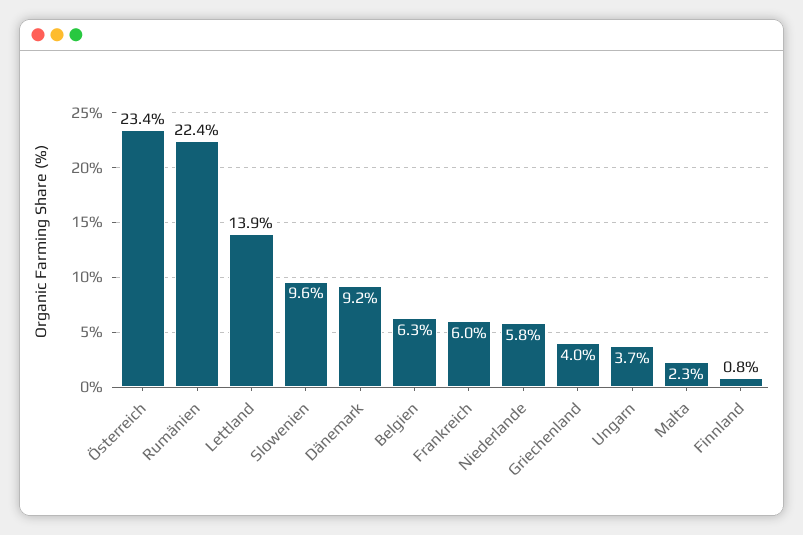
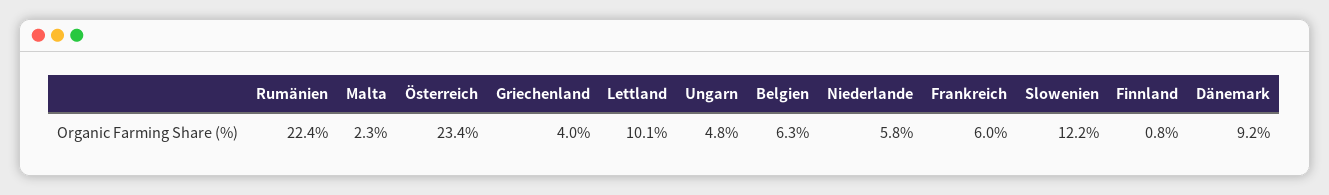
Lettland: 13.9 -> 10.1
Slowenien: 9.6 -> 12.2
Ungarn: 3.7 -> 4.8

